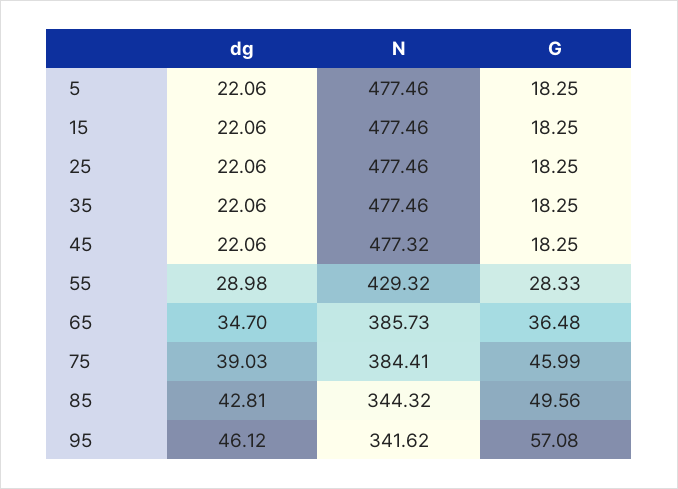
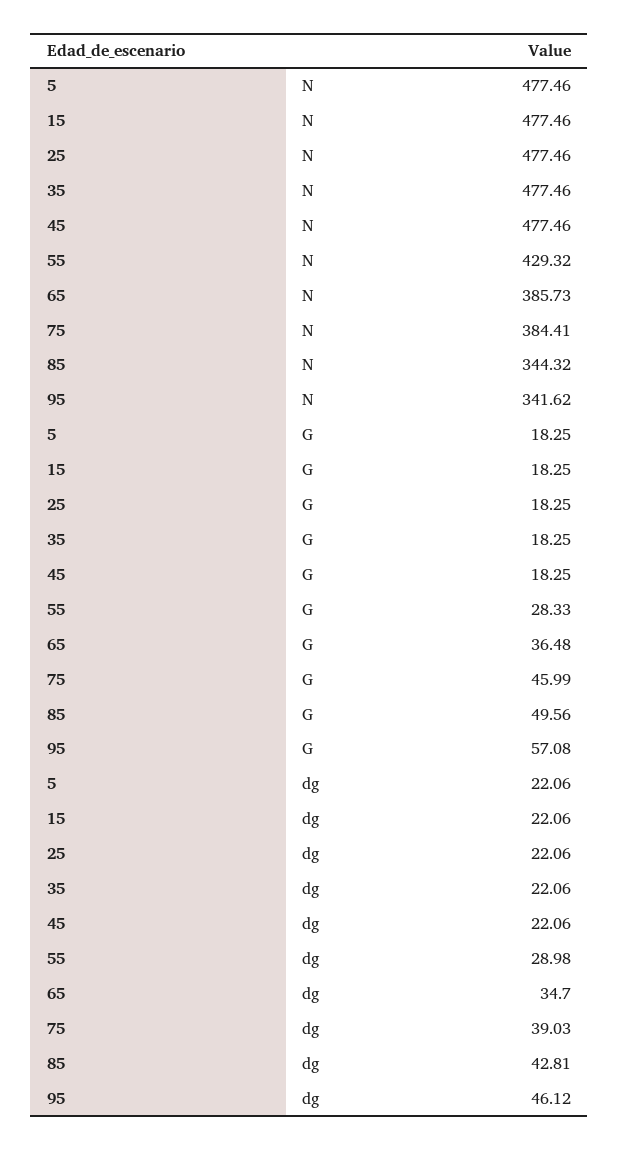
N, 45: 477.32 -> 477.46

